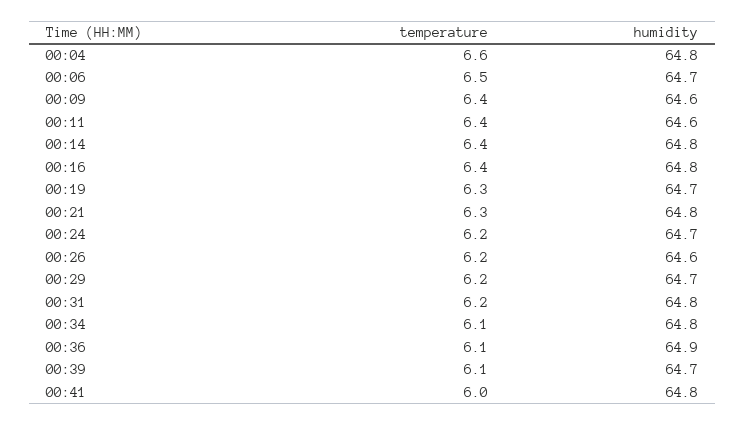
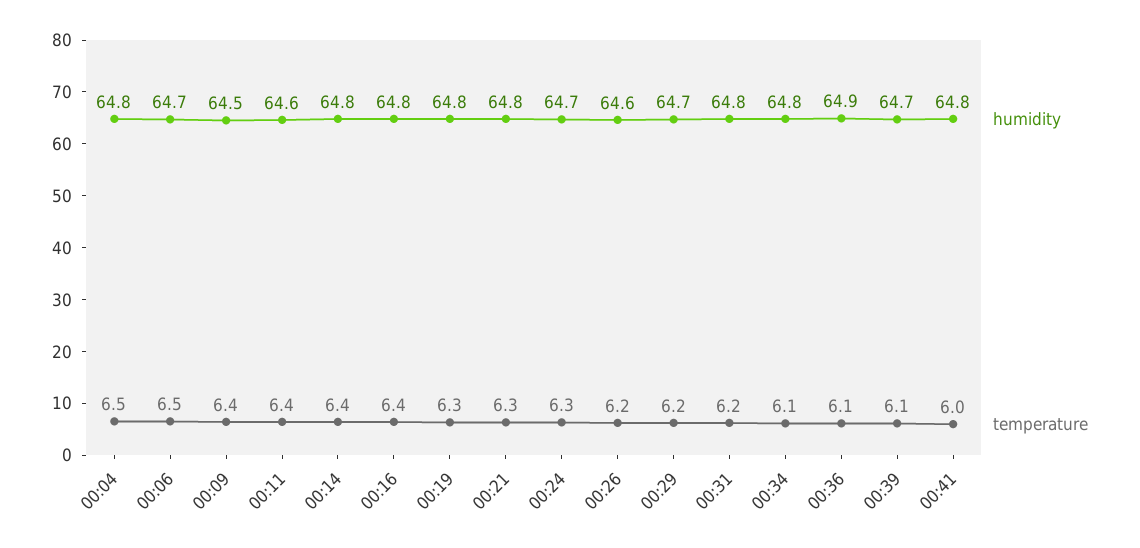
temperature, 00:04: 6.6 -> 6.5
humidity, 00:09: 64.6 -> 64.5
humidity, 00:19: 64.7 -> 64.8
temperature, 00:24: 6.2 -> 6.3

